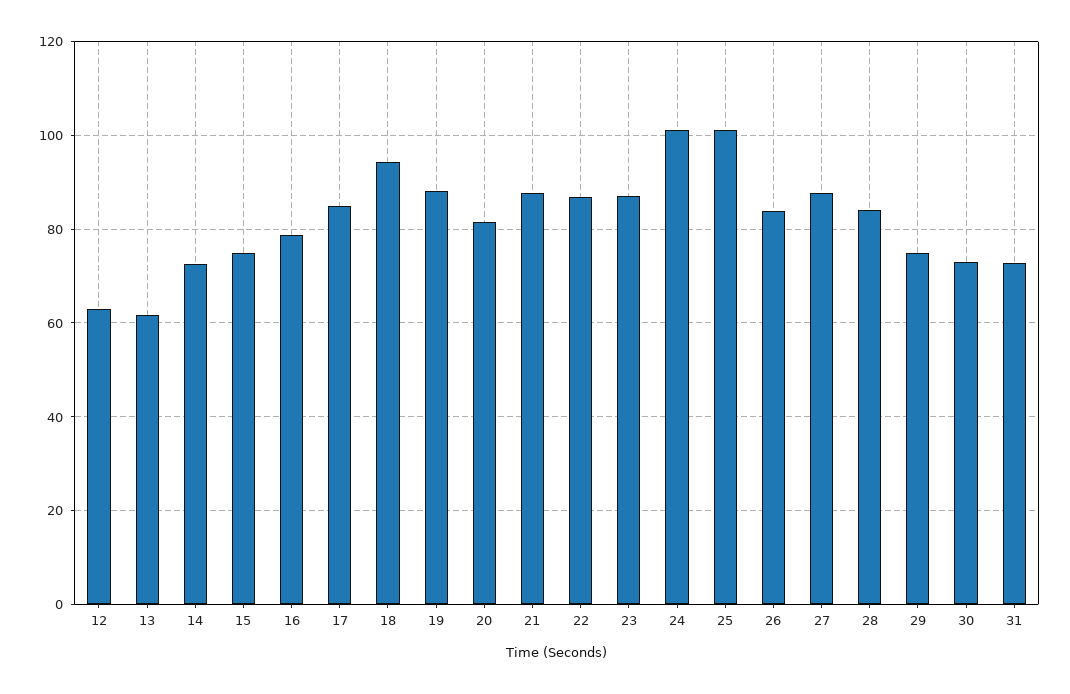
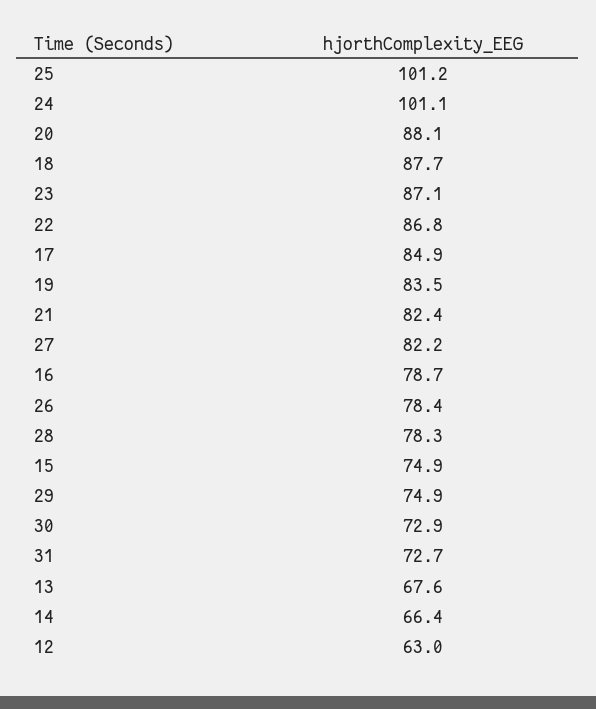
13: 62 -> 67.6
14: 72 -> 66.4
18: 94 -> 87.7
19: 88 -> 83.5
20: 82 -> 88.1
21: 88 -> 82.4
26: 84 -> 78.4
27: 88 -> 82.2
28: 84 -> 78.3

